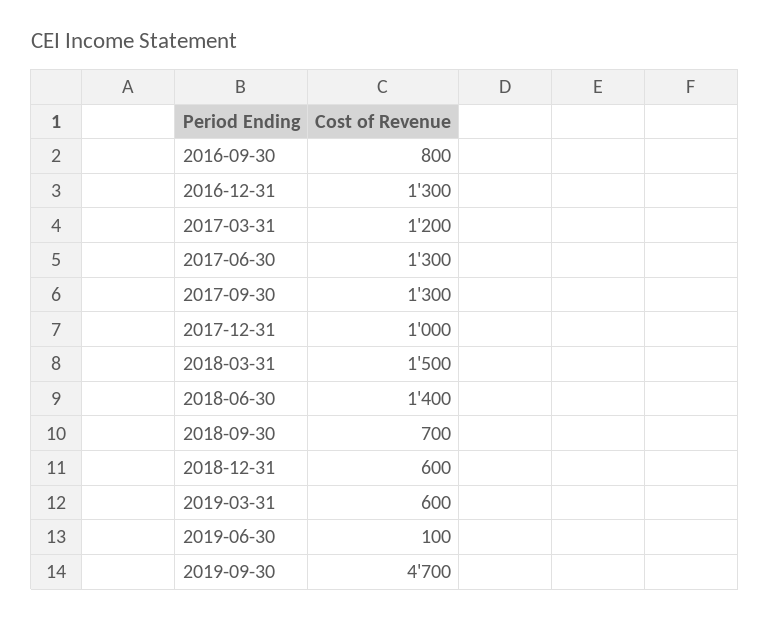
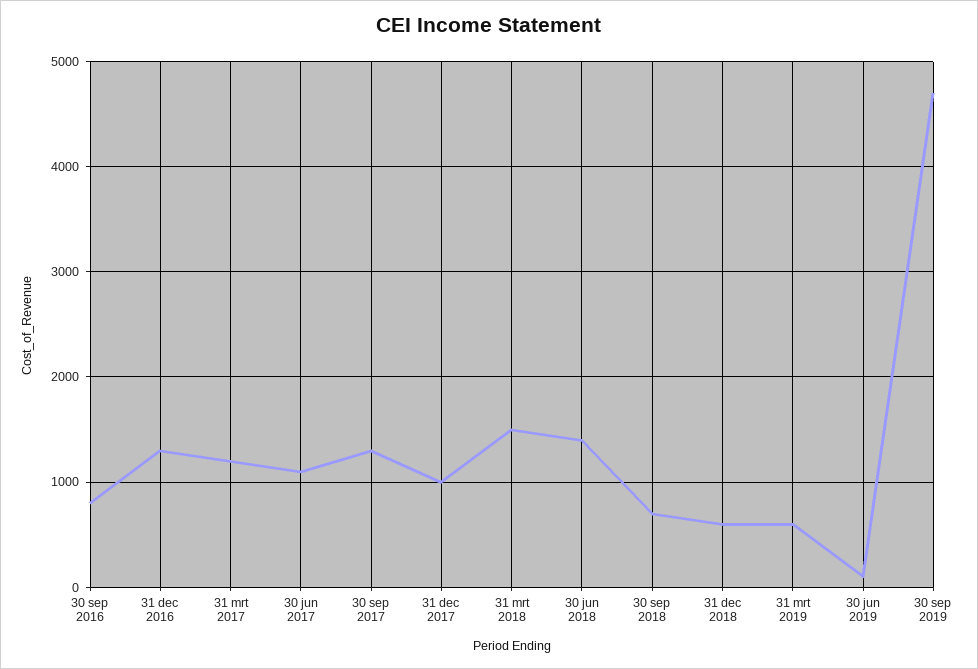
2017-06-30: 1300 -> 1100

